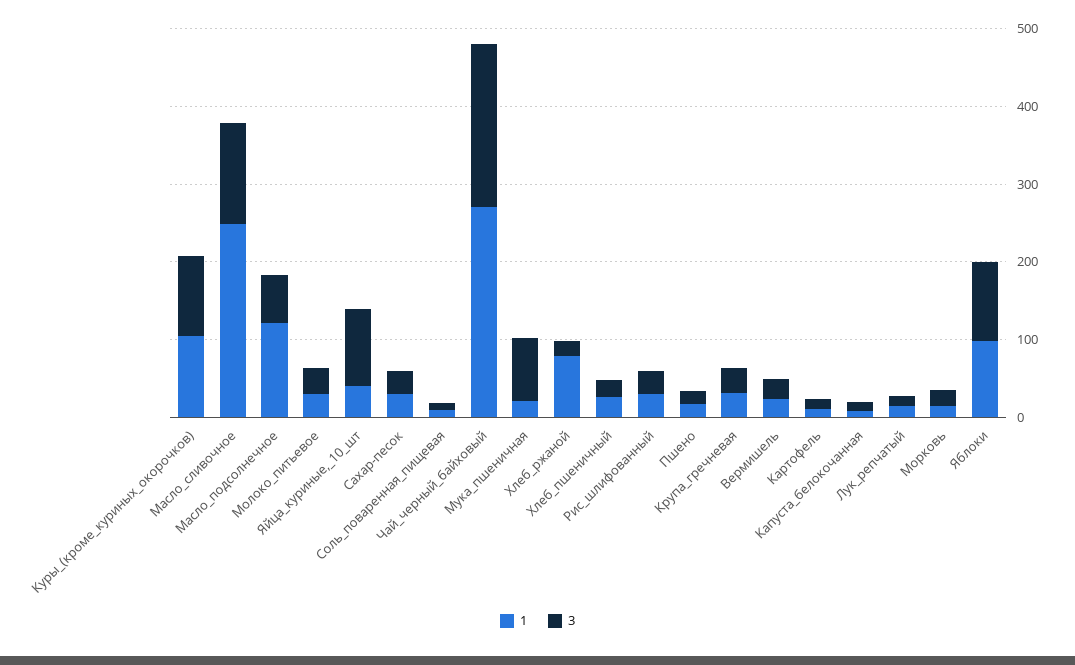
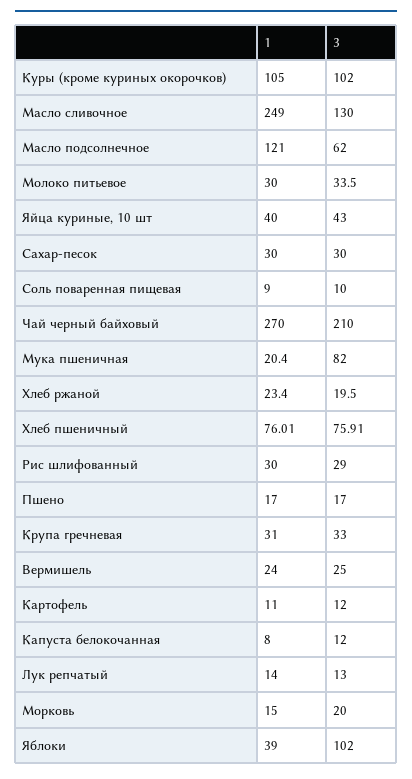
3, Яйца_куриные,_10_шт: 100 -> 43
1, Хлеб_ржаной: 80 -> 23.4
1, Хлеб_пшеничный: 20 -> 76.01
3, Хлеб_пшеничный: 20 -> 75.91
1, Яблоки: 100 -> 39

